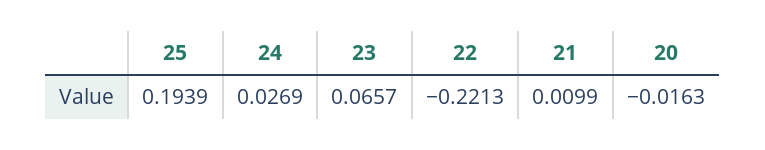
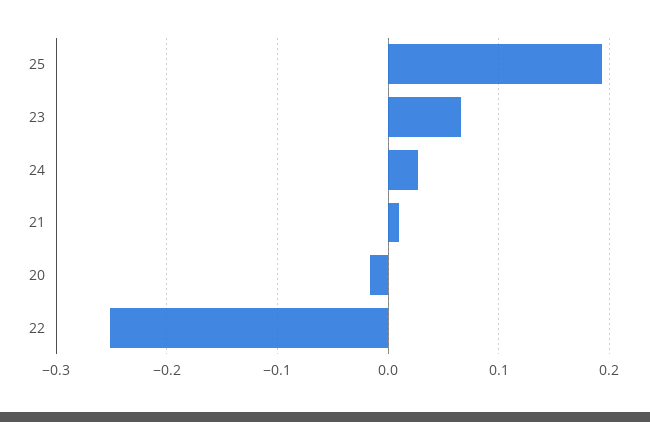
22: -0.2213 -> -0.25

